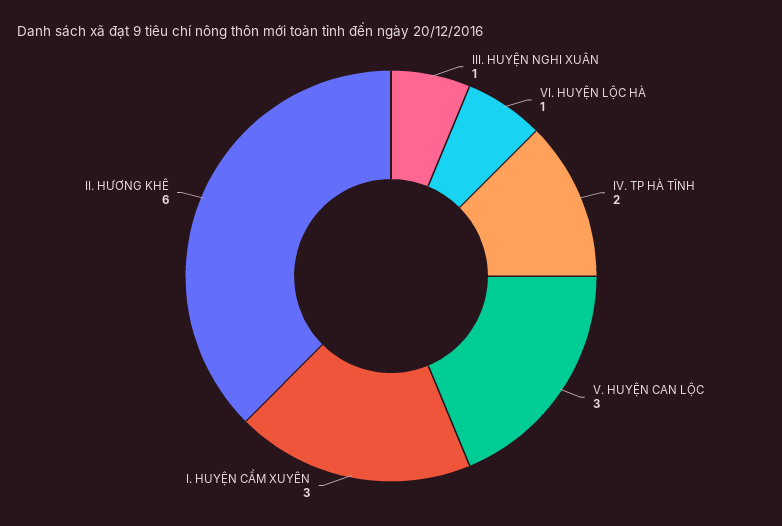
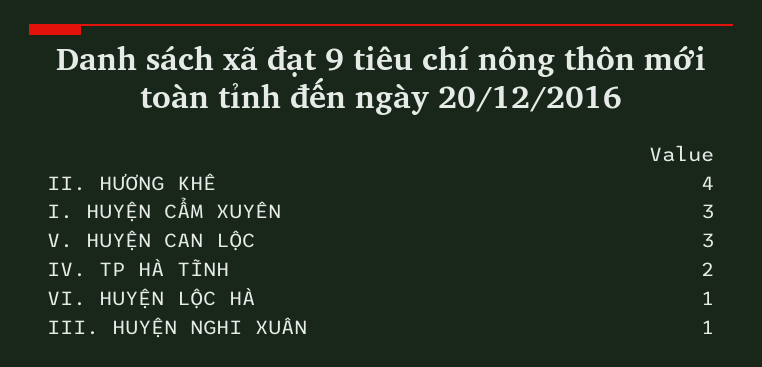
II. HƯƠNG KHÊ: 6 -> 4

